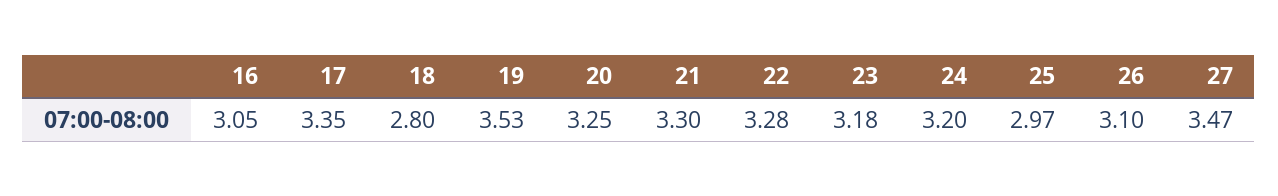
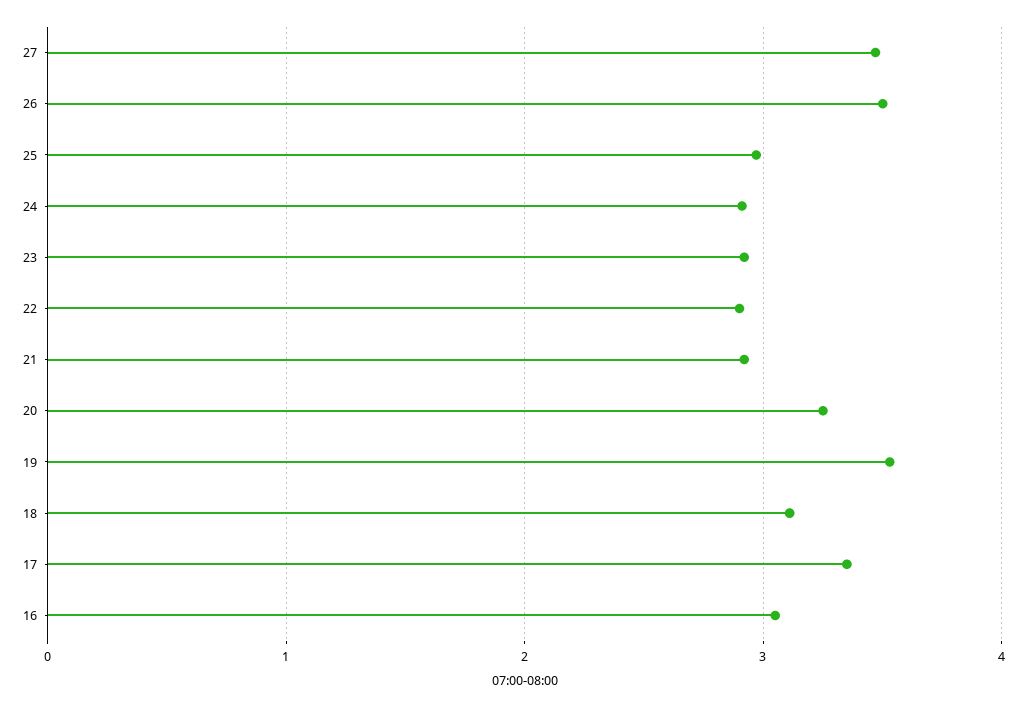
18: 2.8 -> 3.1
21: 3.3 -> 2.9
22: 3.28 -> 2.9
23: 3.18 -> 2.9
24: 3.2 -> 2.9
26: 3.1 -> 3.5

